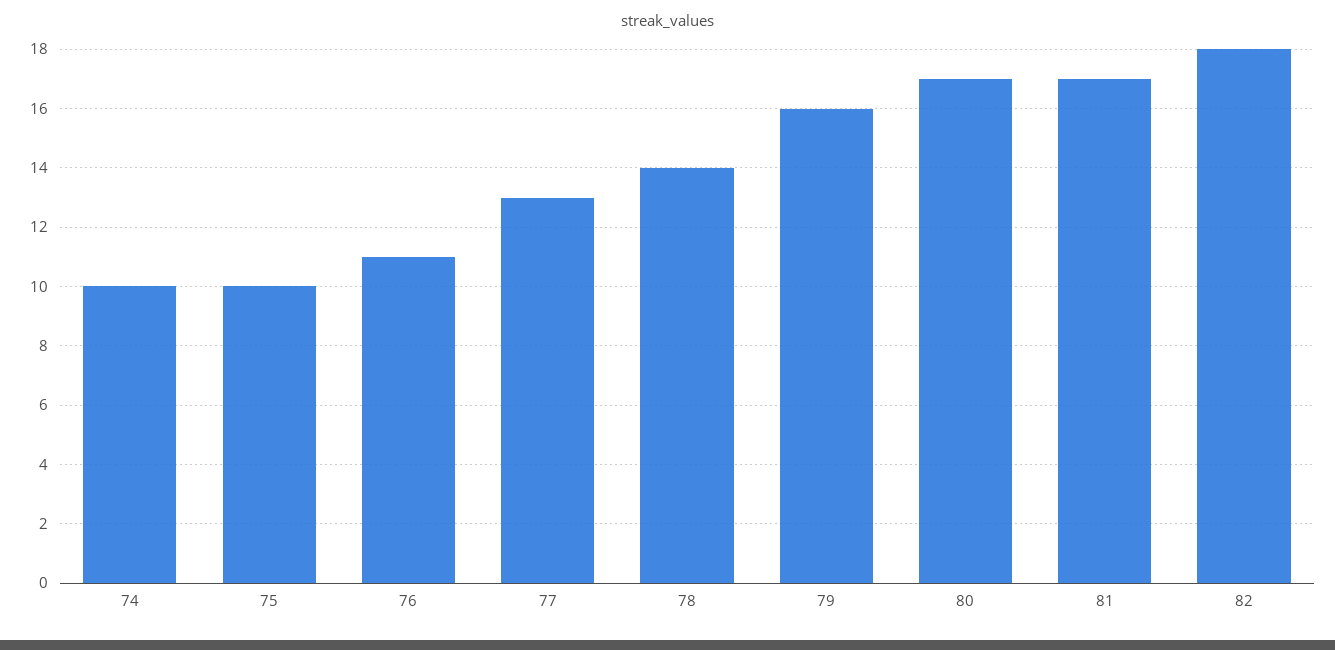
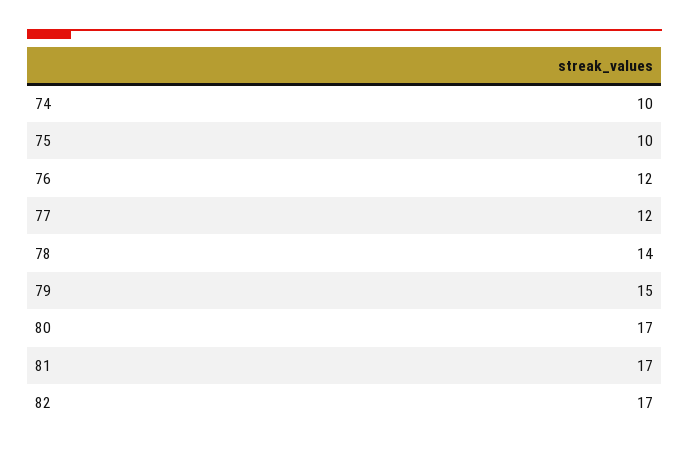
76: 11 -> 12
77: 13 -> 12
79: 16 -> 15
82: 18 -> 17

